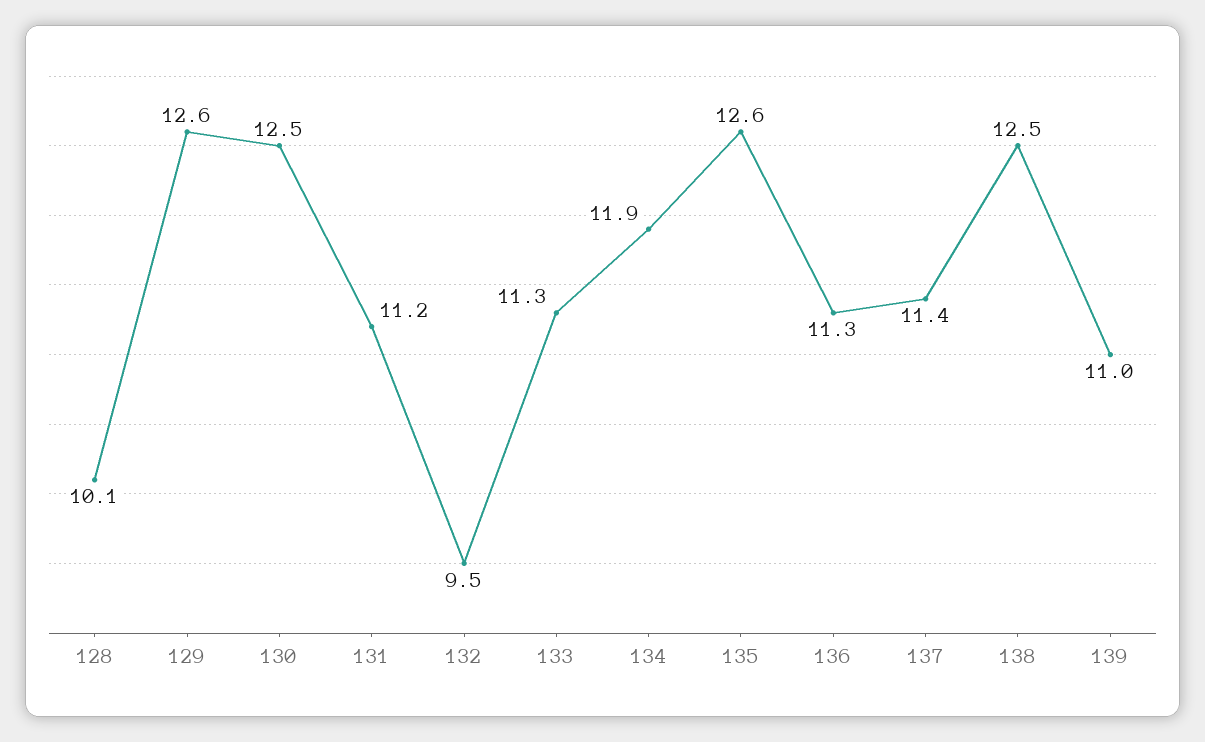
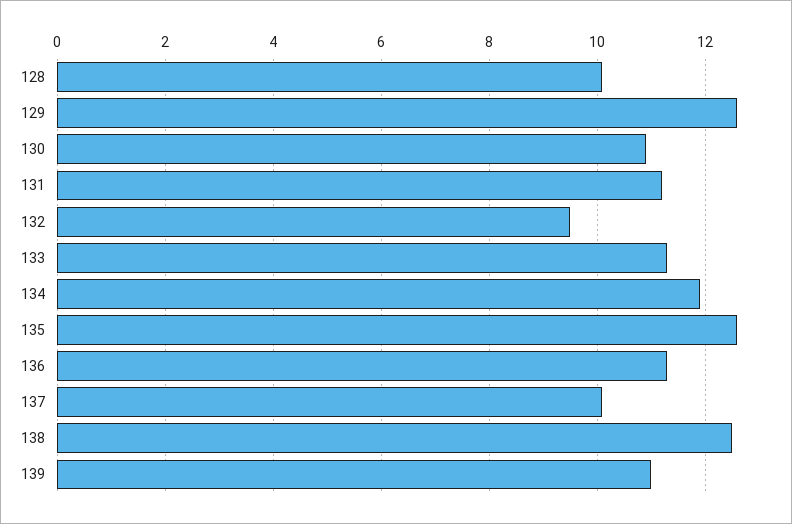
130: 12.5 -> 11
137: 11.4 -> 10

